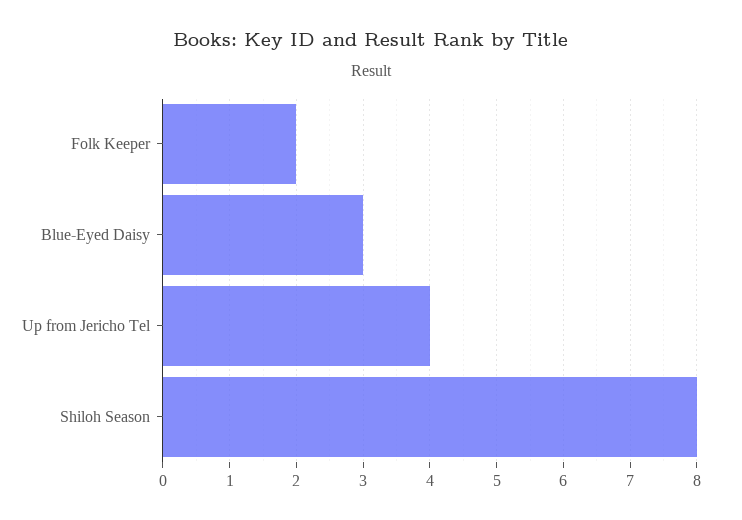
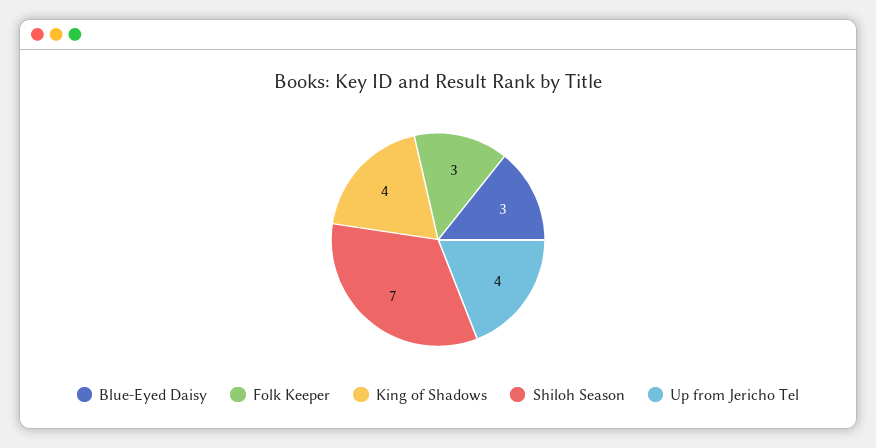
Folk Keeper: 2 -> 3
Shiloh Season: 8 -> 7
King of Shadows: none -> 4

